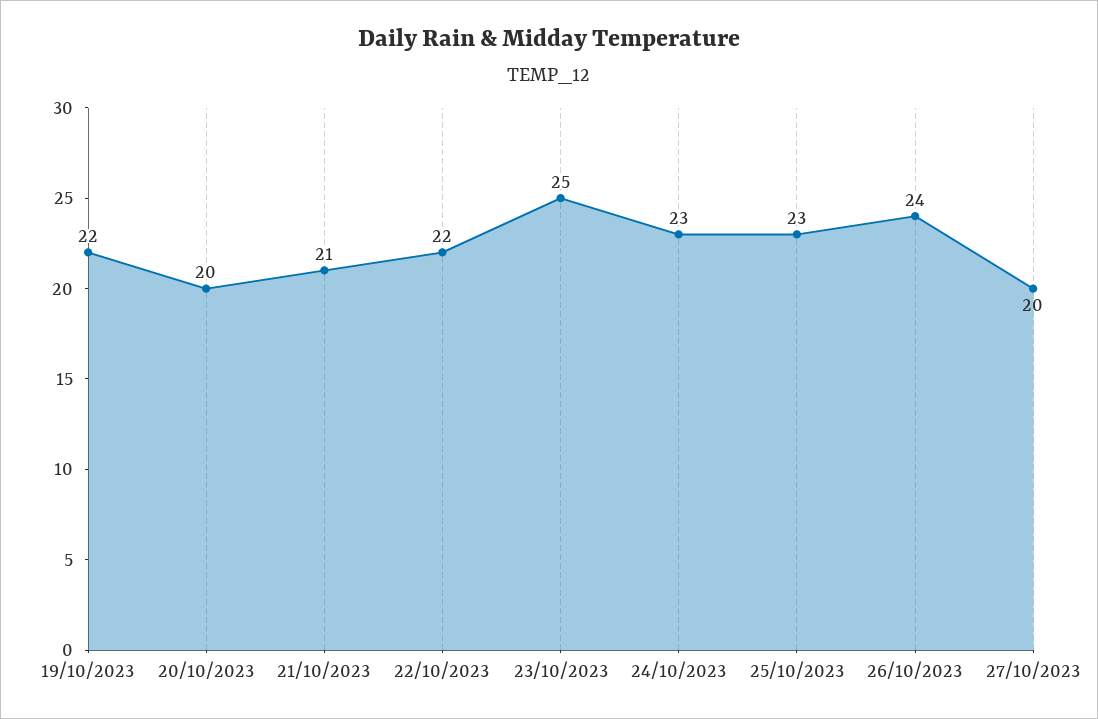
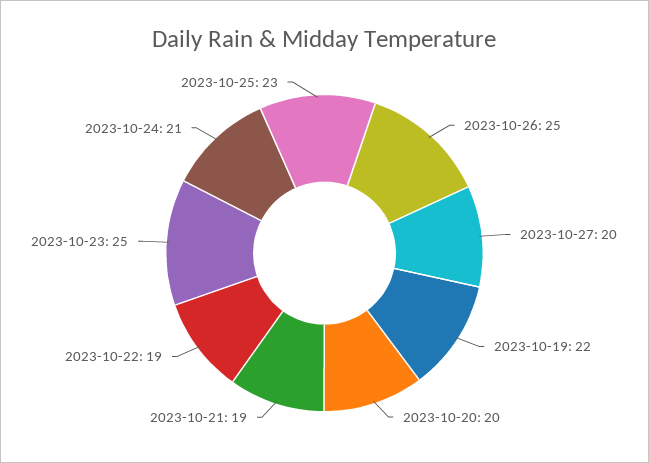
21/10/2023: 21 -> 19
22/10/2023: 22 -> 19
24/10/2023: 23 -> 21
26/10/2023: 24 -> 25

